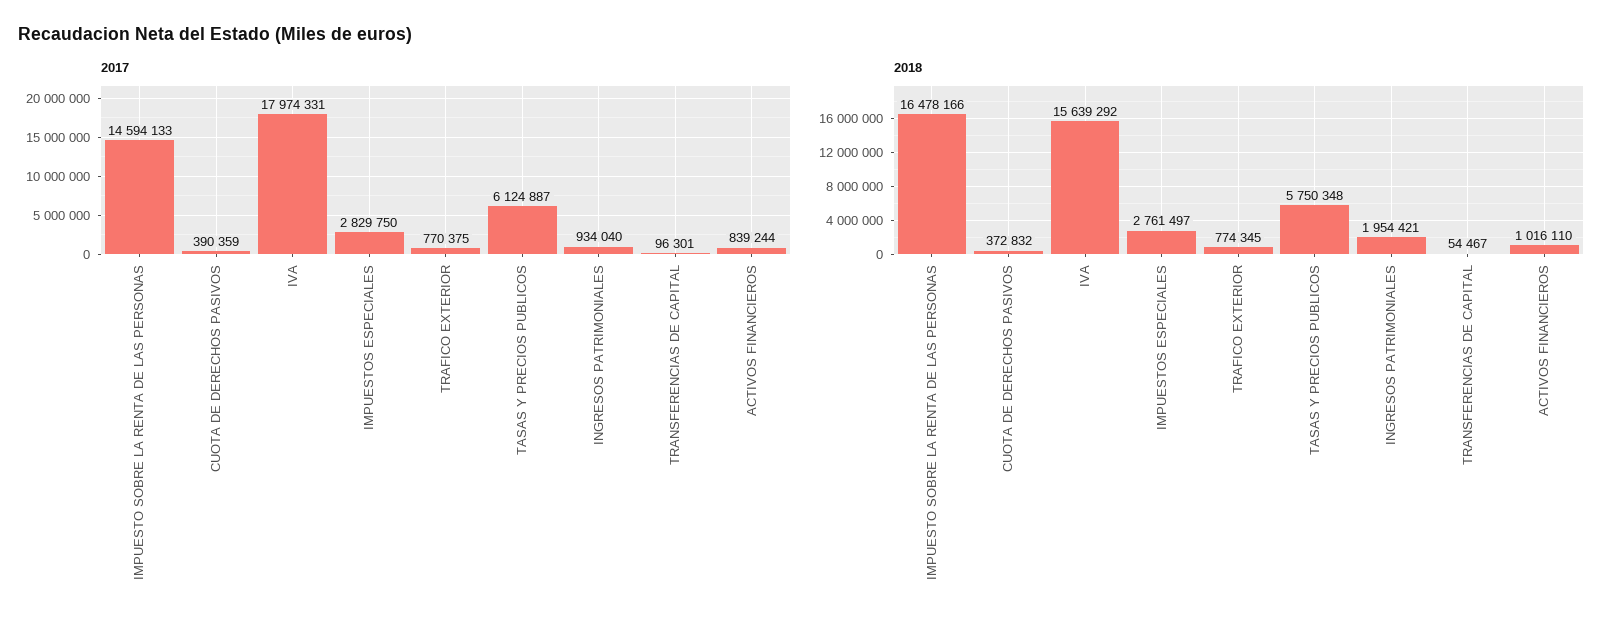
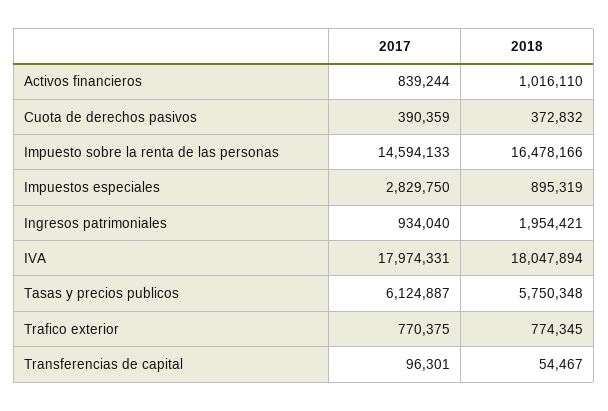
2018, IVA: 15639292 -> 18047894
2018, IMPUESTOS ESPECIALES: 2761497 -> 895319

